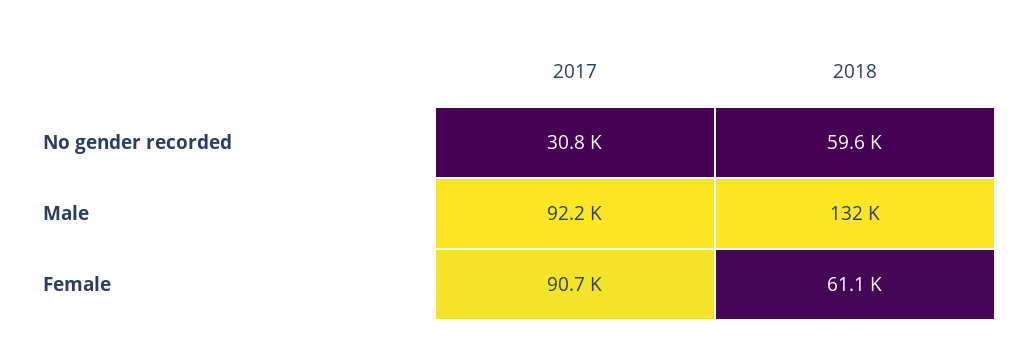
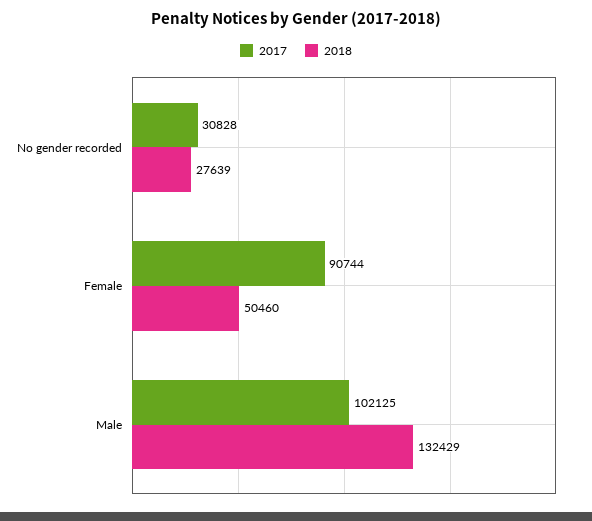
2018, No gender recorded: 59600 -> 27639
2017, Male: 92200 -> 102125
2018, Female: 61100 -> 50460

